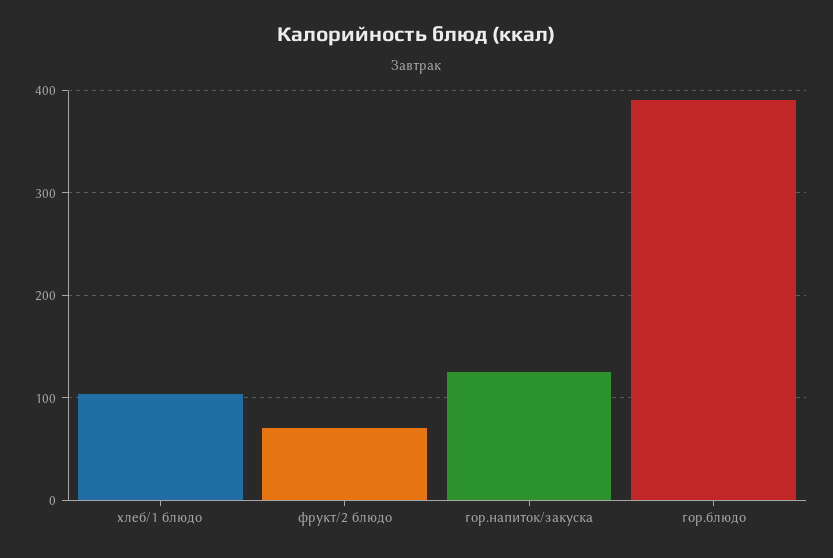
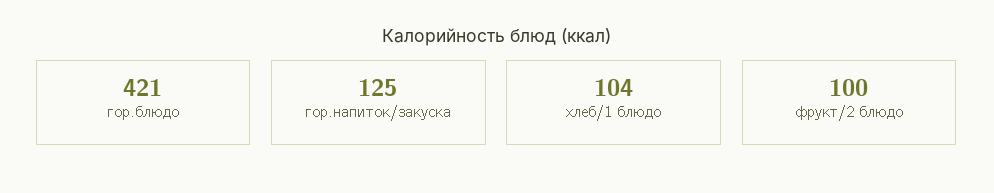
фрукт/2 блюдо: 70 -> 100
гор.блюдо: 390 -> 421

